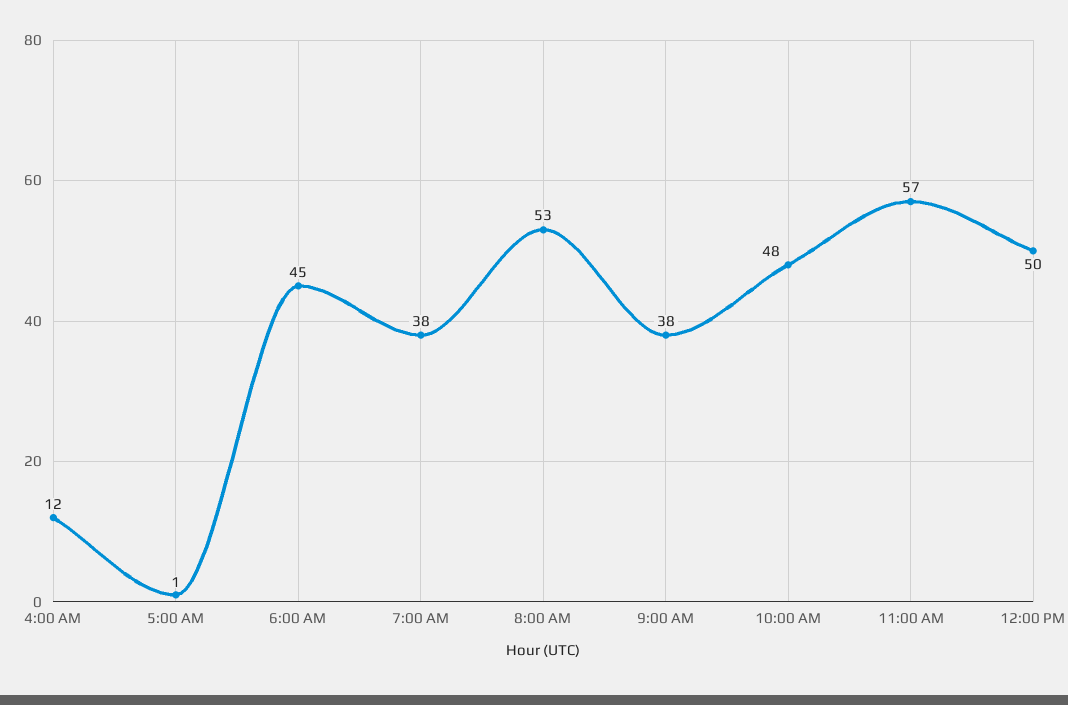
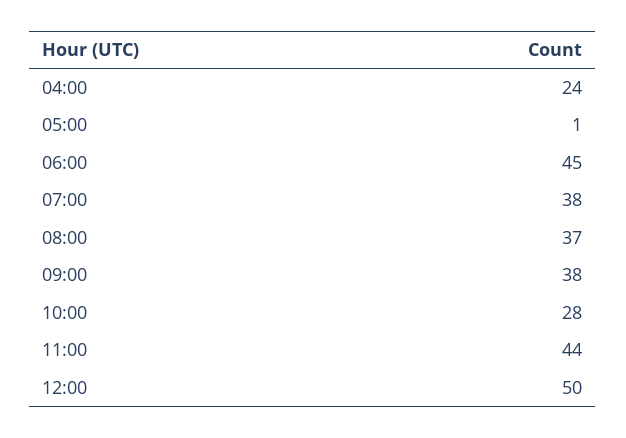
4:00 AM: 12 -> 24
8:00 AM: 53 -> 37
10:00 AM: 48 -> 28
11:00 AM: 57 -> 44

